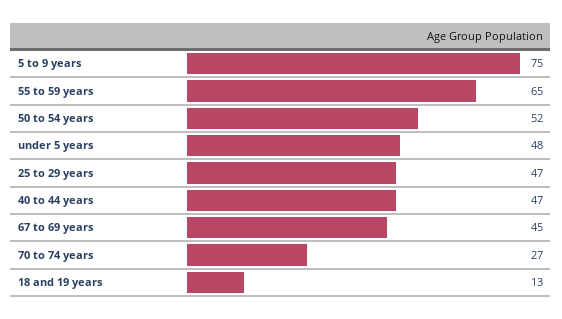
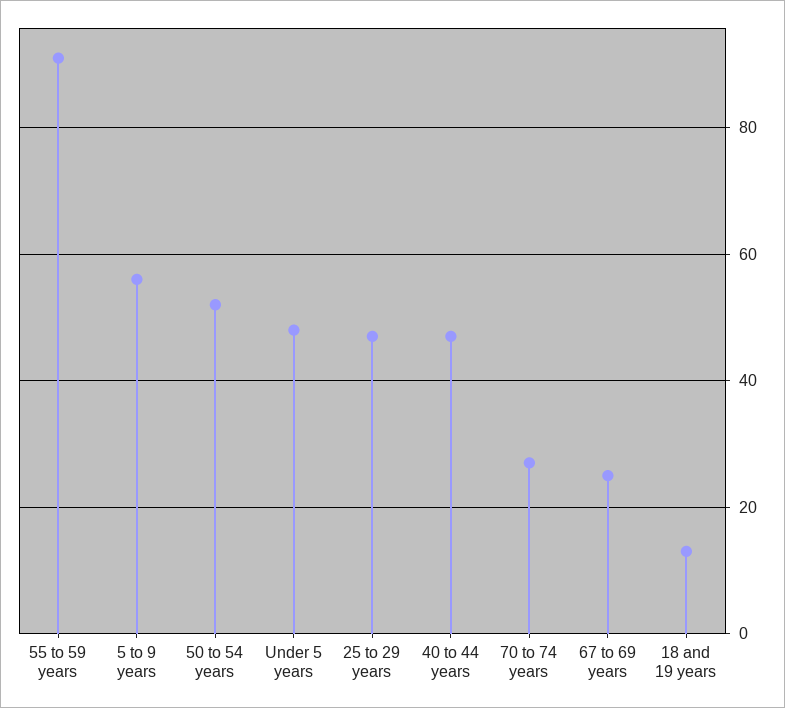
5 to 9 years: 75 -> 55
55 to 59 years: 65 -> 90
67 to 69 years: 45 -> 25

